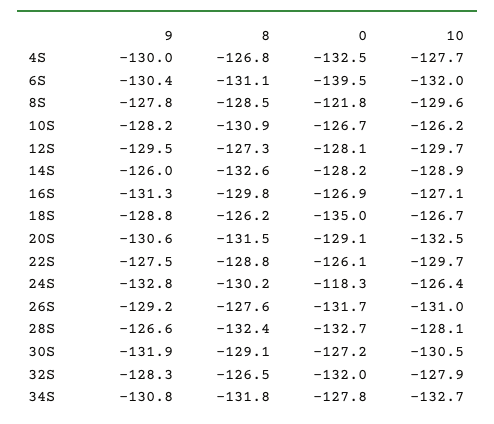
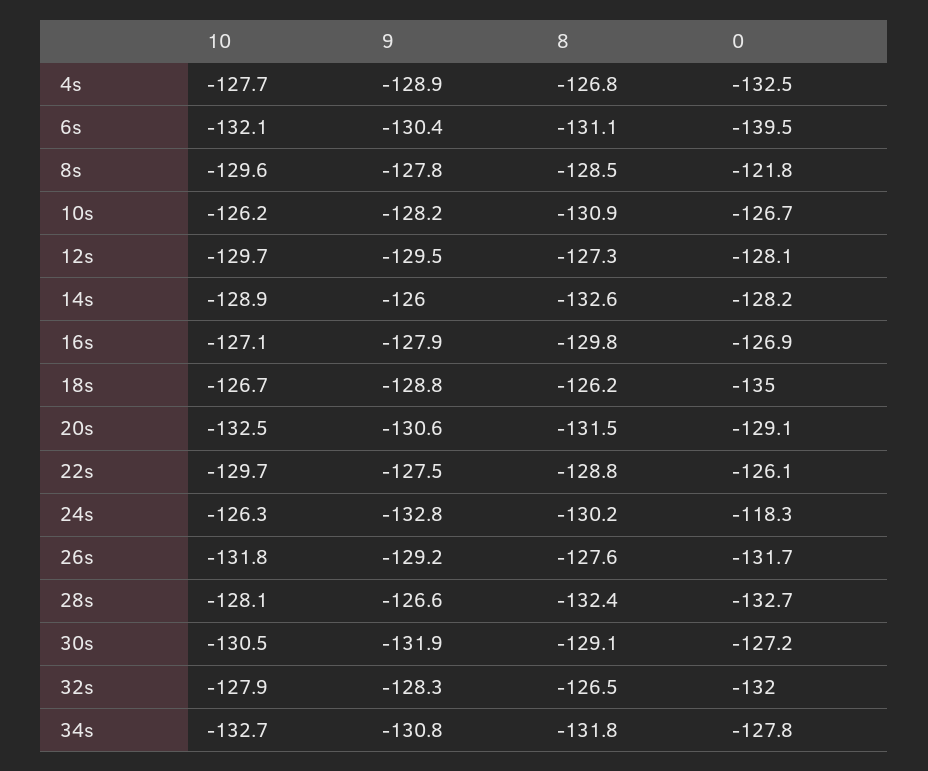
9, 4S: -130 -> -128.9
10, 6S: -132 -> -132.1
9, 16S: -131.3 -> -127.9
10, 24S: -126.4 -> -126.3
10, 26S: -131 -> -131.8

